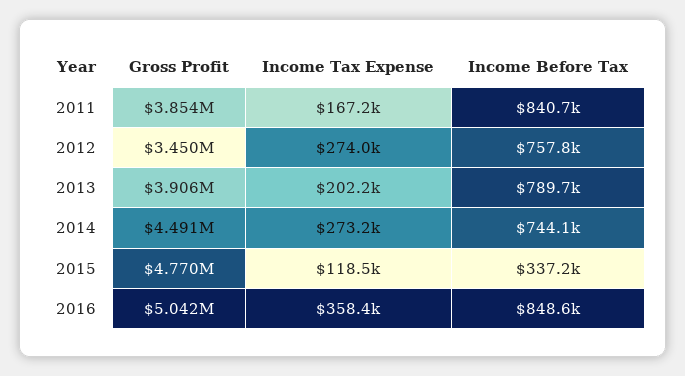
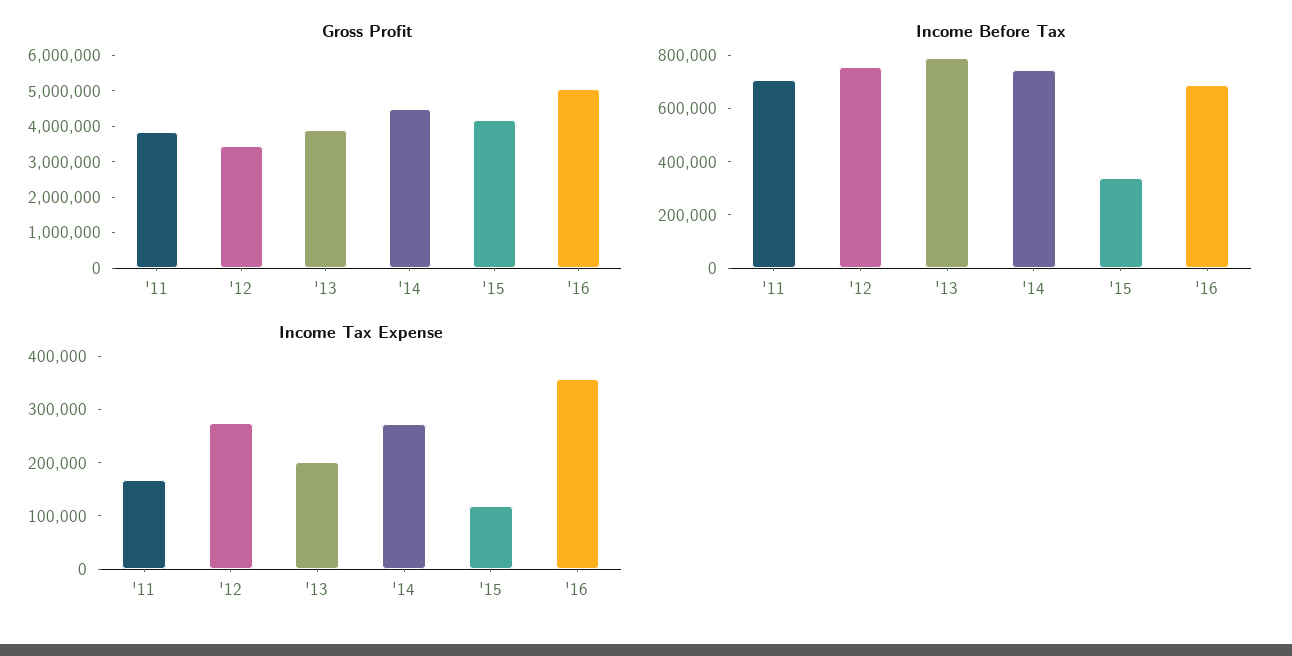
Income Before Tax, 2011: 840700 -> 700000
Gross Profit, 2015: 4770000 -> 4250000
Income Before Tax, 2016: 848600 -> 700000

